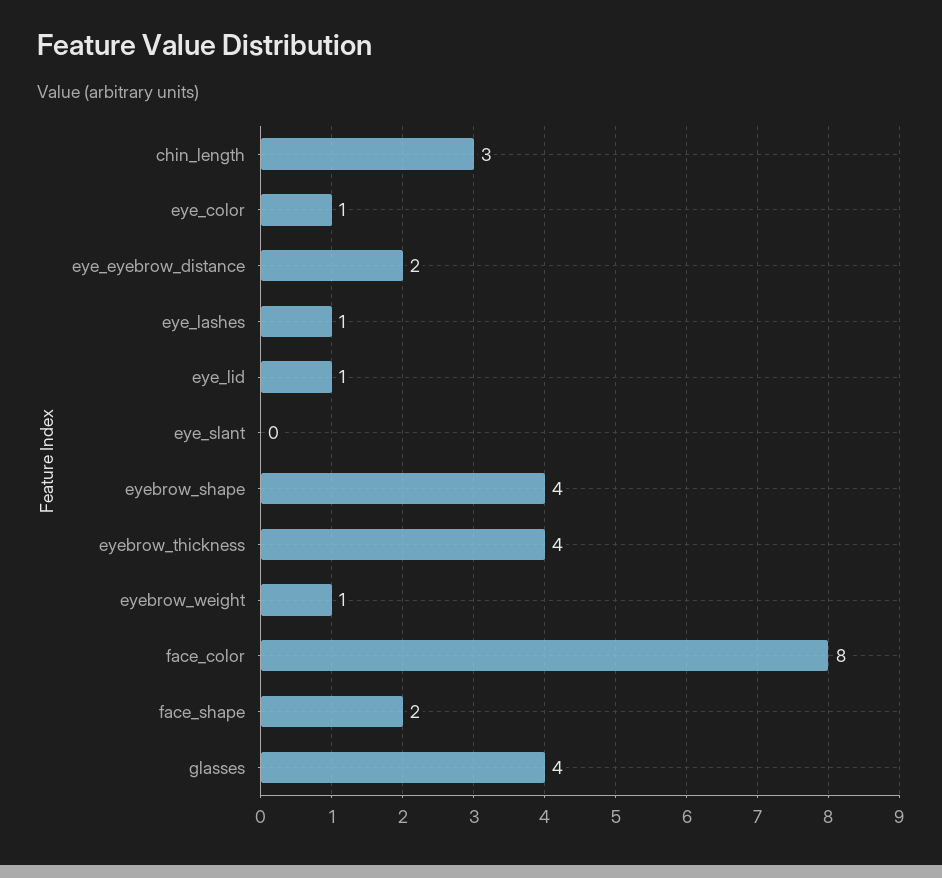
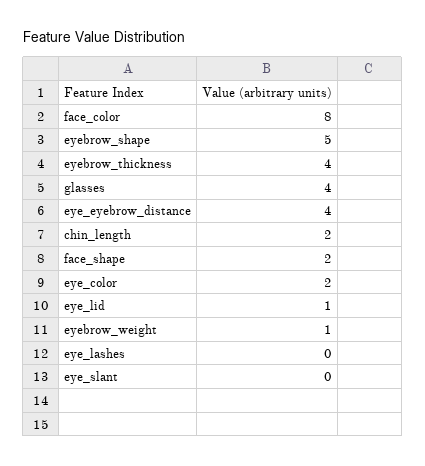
chin_length: 3 -> 2
eye_color: 1 -> 2
eye_eyebrow_distance: 2 -> 4
eye_lashes: 1 -> 0
eyebrow_shape: 4 -> 5

